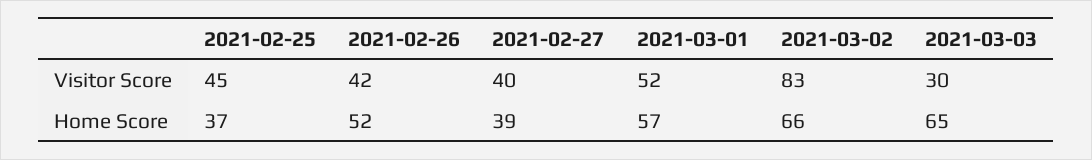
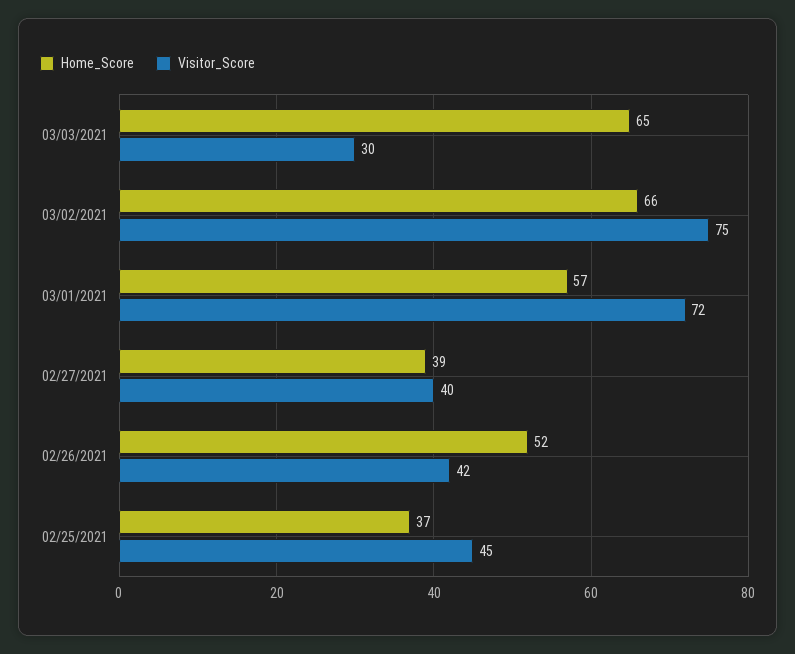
Visitor Score, 2021-03-01: 52 -> 72
Visitor Score, 2021-03-02: 83 -> 75

